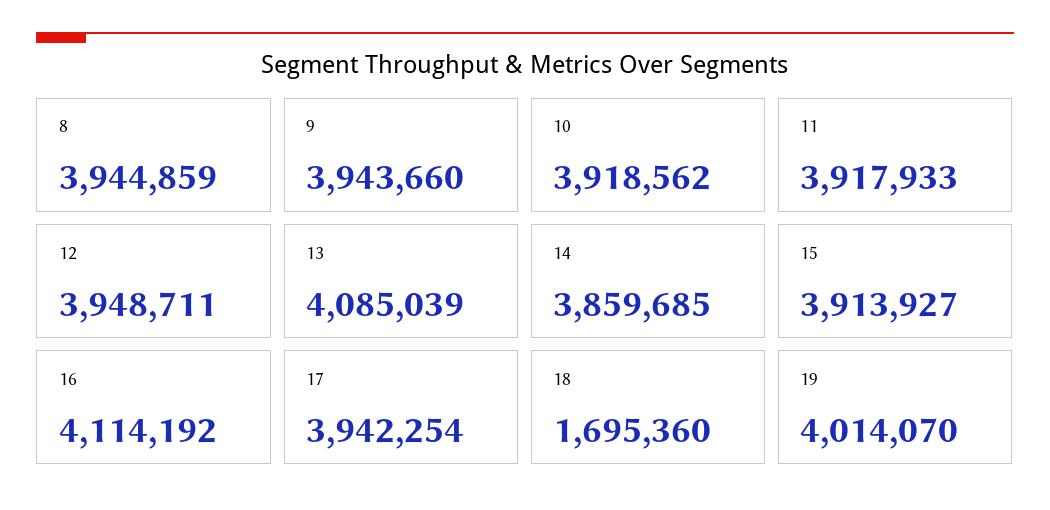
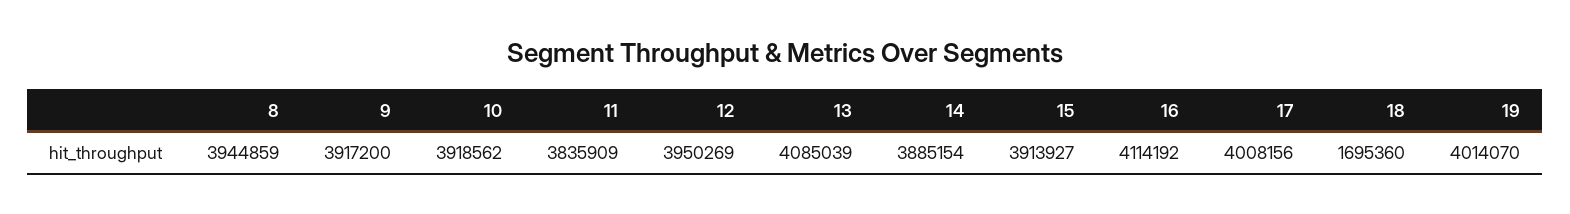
9: 3943660 -> 3917200
11: 3917933 -> 3835909
12: 3948711 -> 3950269
14: 3859685 -> 3885154
17: 3942254 -> 4008156

